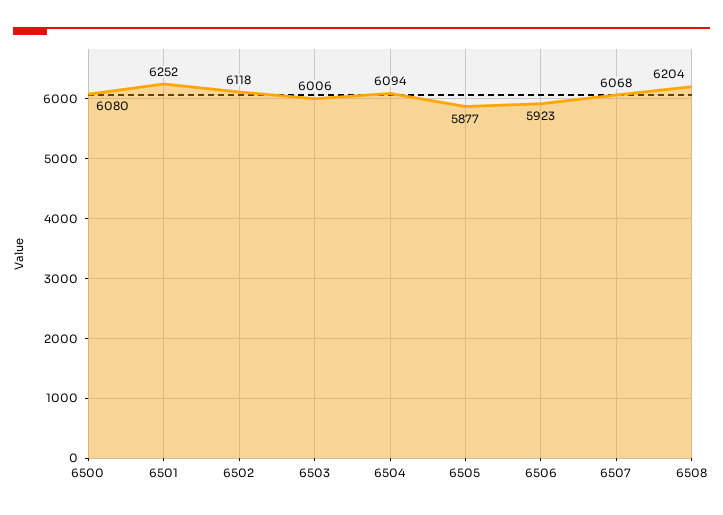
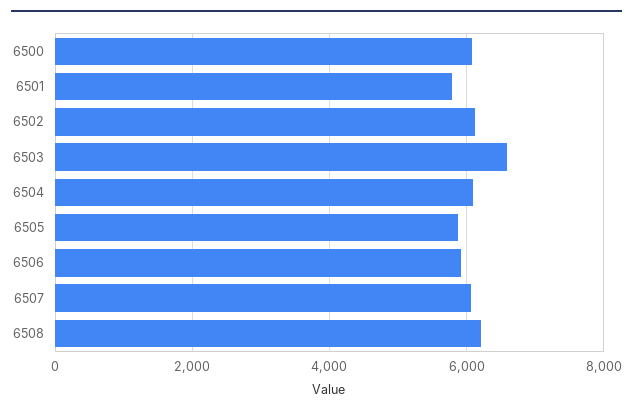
6501: 6252 -> 5800
6503: 6006 -> 6600

